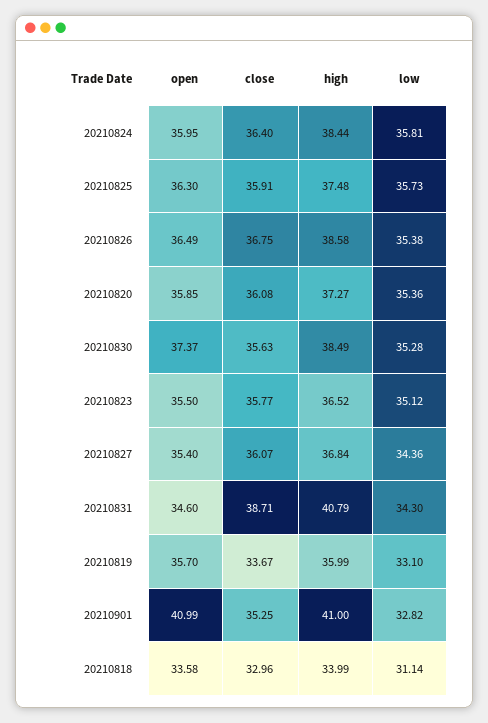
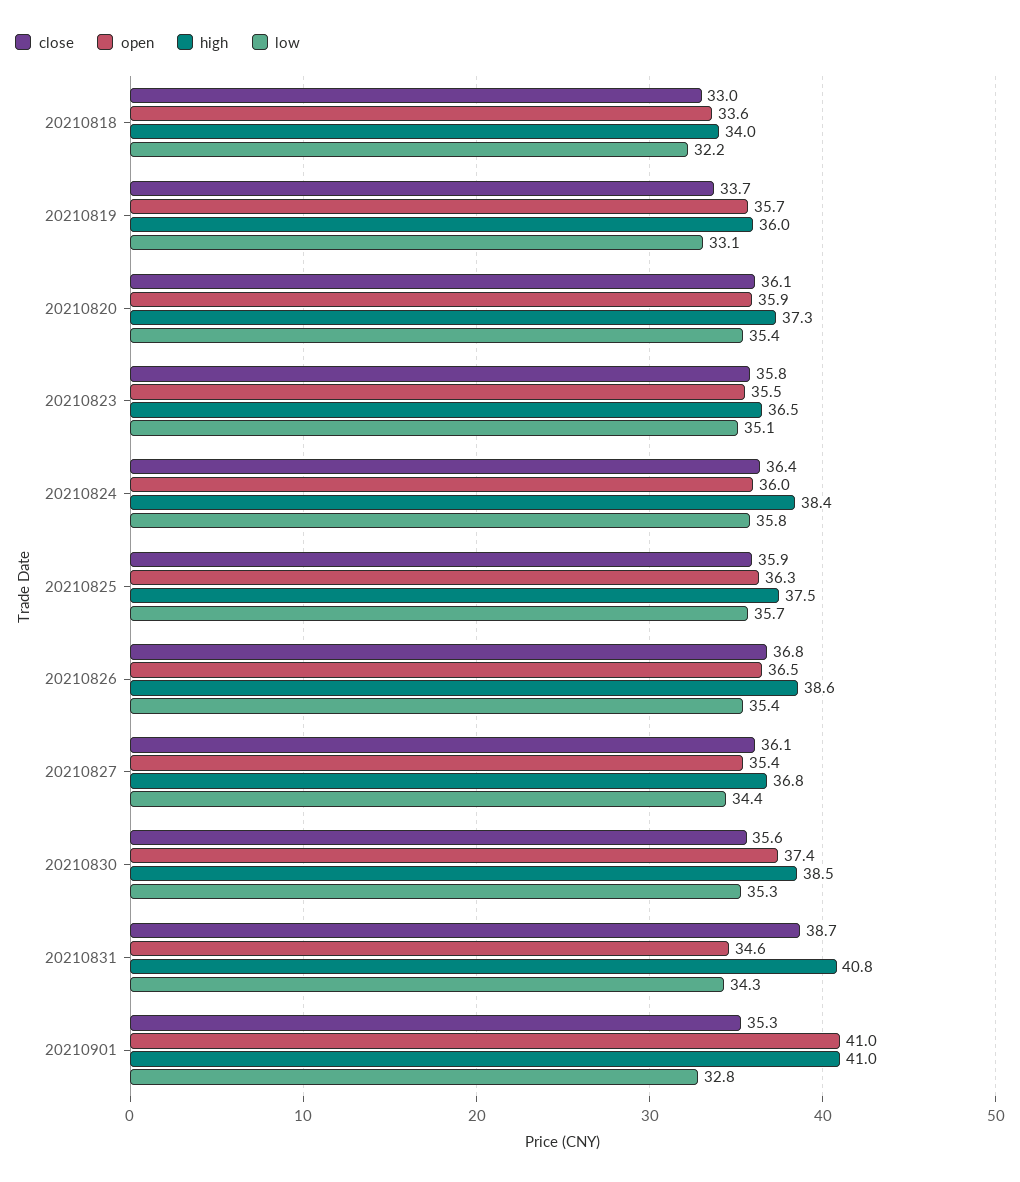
low, 20210818: 31.14 -> 32.2

